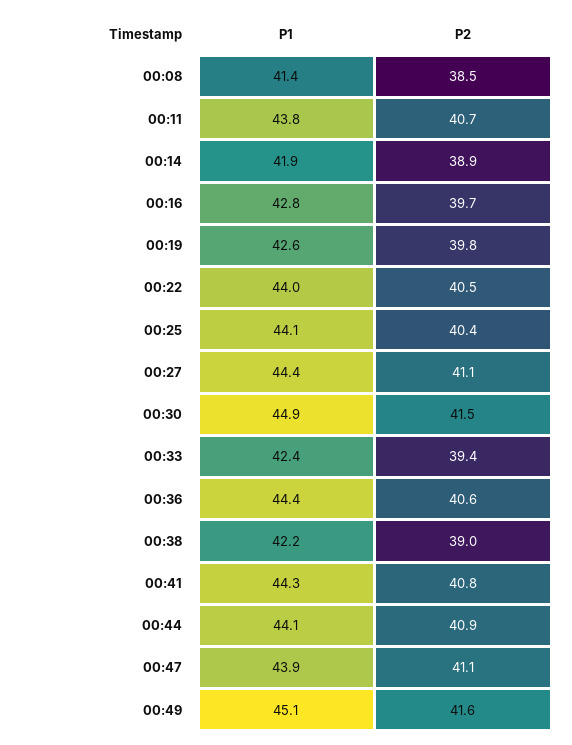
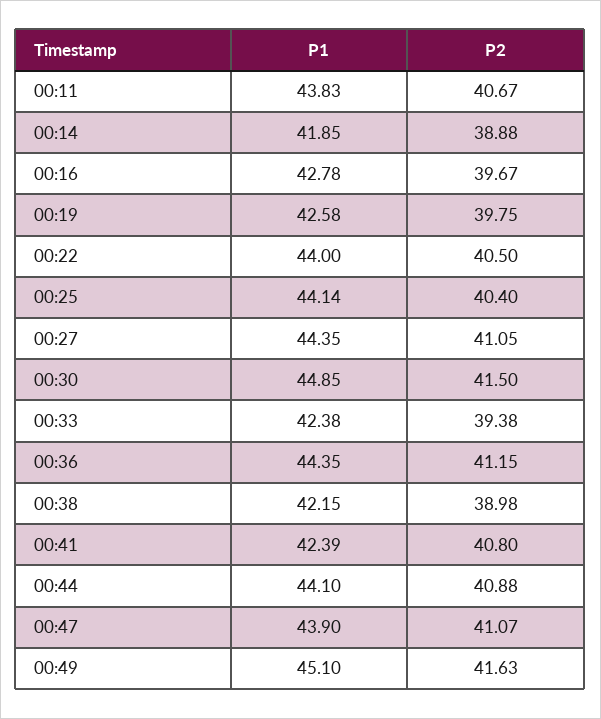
P1, 00:08: 41.4 -> none
P2, 00:08: 38.5 -> none
P2, 00:36: 40.6 -> 41.15
P1, 00:41: 44.3 -> 42.39

